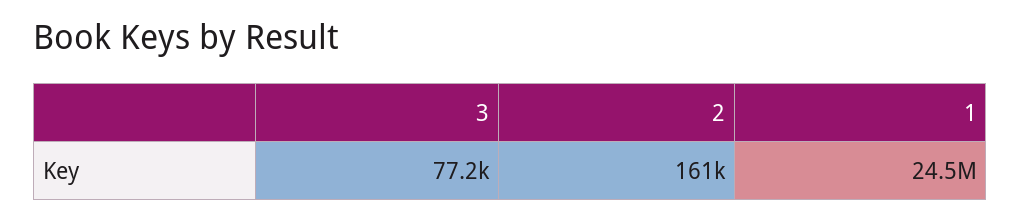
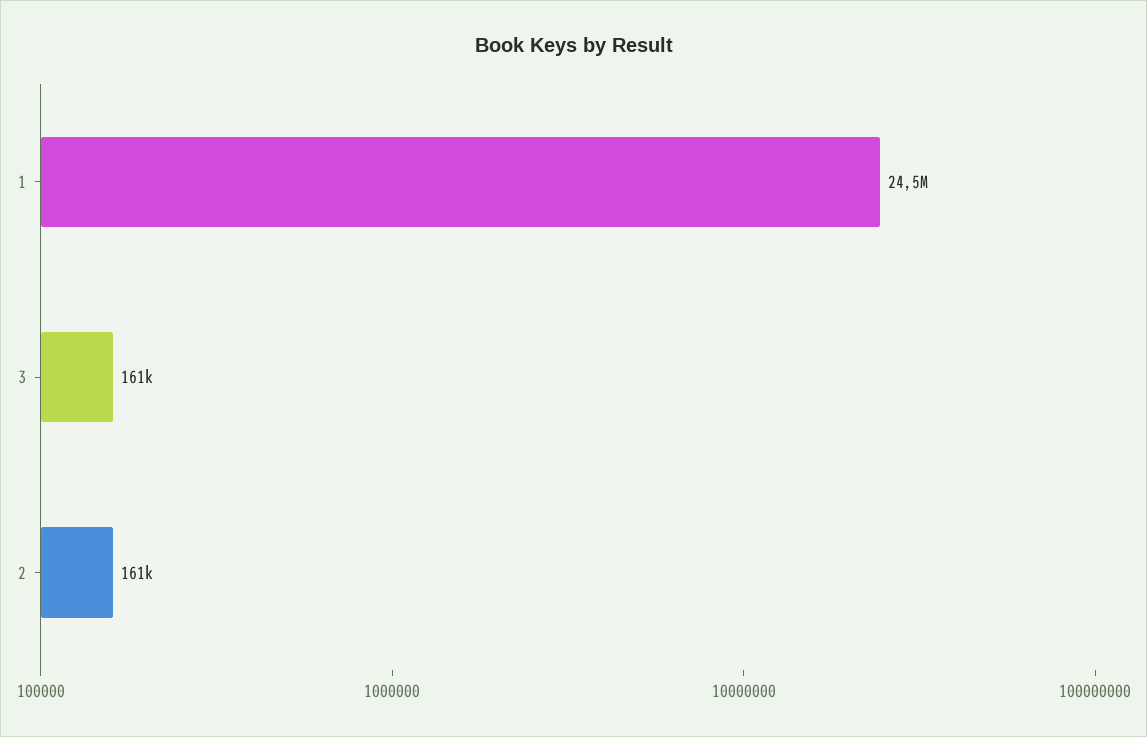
3: 77200 -> 161000

